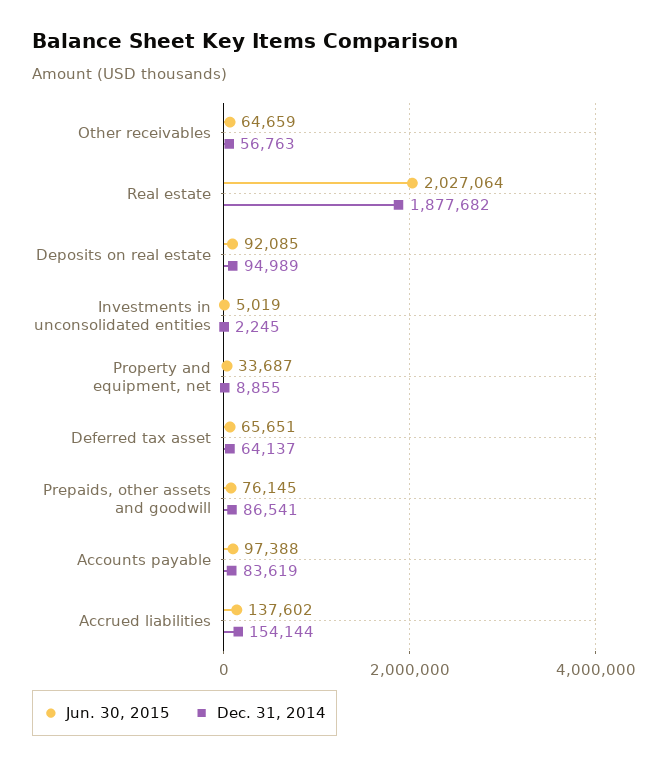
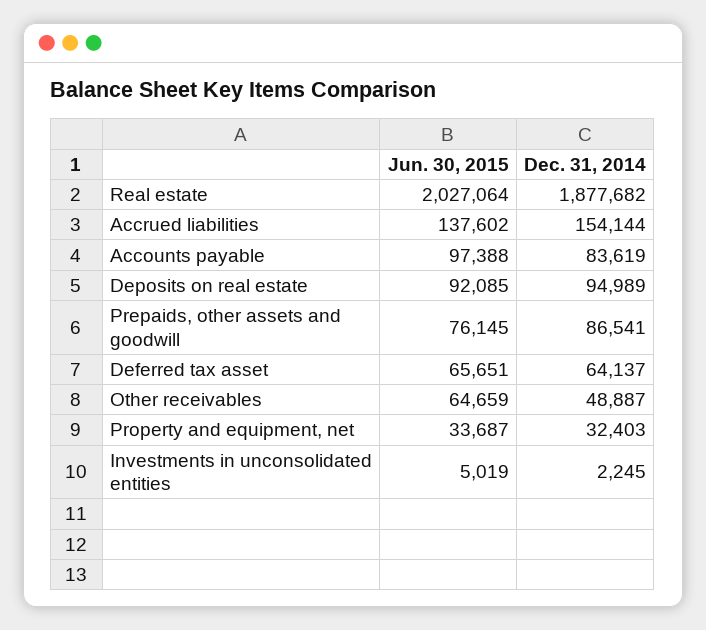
Dec. 31, 2014, Other receivables: 56763 -> 48887
Dec. 31, 2014, Property and equipment, net: 8855 -> 32403

